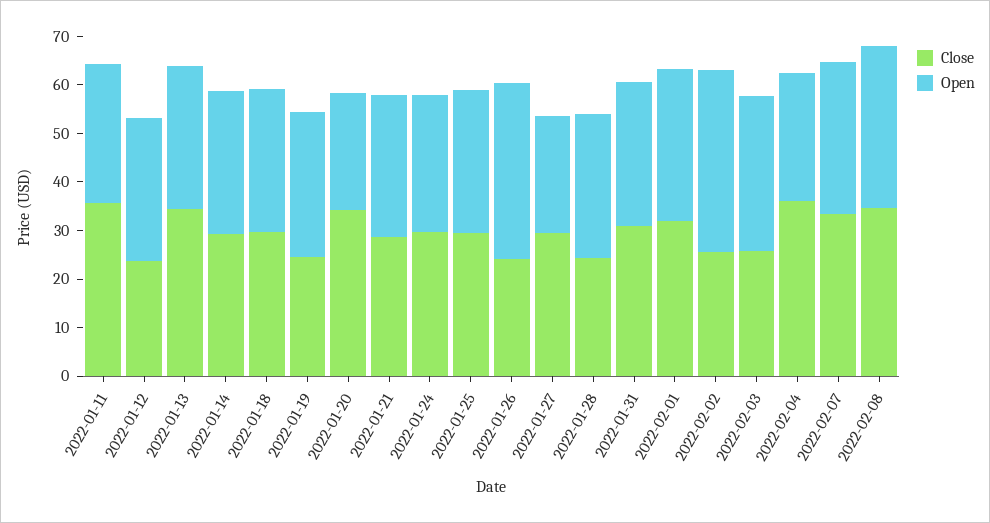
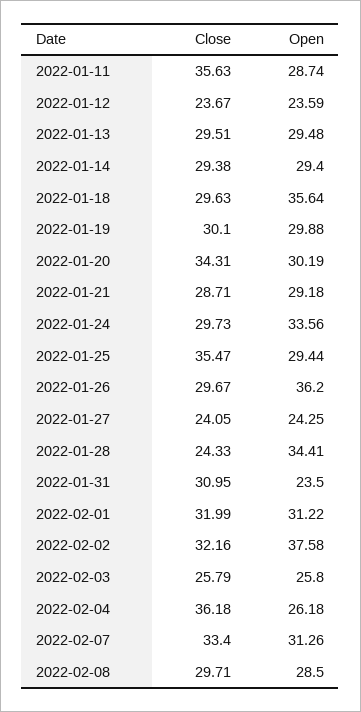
Open, 2022-01-12: 30 -> 23.59
Close, 2022-01-13: 34 -> 29.51
Open, 2022-01-18: 30 -> 35.64
Close, 2022-01-19: 24 -> 30.1
Open, 2022-01-20: 24 -> 30.19
Open, 2022-01-24: 28 -> 33.56
Close, 2022-01-25: 30 -> 35.47
Close, 2022-01-26: 24 -> 29.67
Close, 2022-01-27: 30 -> 24.05
Open, 2022-01-28: 30 -> 34.41
Open, 2022-01-31: 30 -> 23.5
Close, 2022-02-02: 26 -> 32.16
Open, 2022-02-03: 32 -> 25.8
Close, 2022-02-08: 34 -> 29.71
Open, 2022-02-08: 34 -> 28.5

